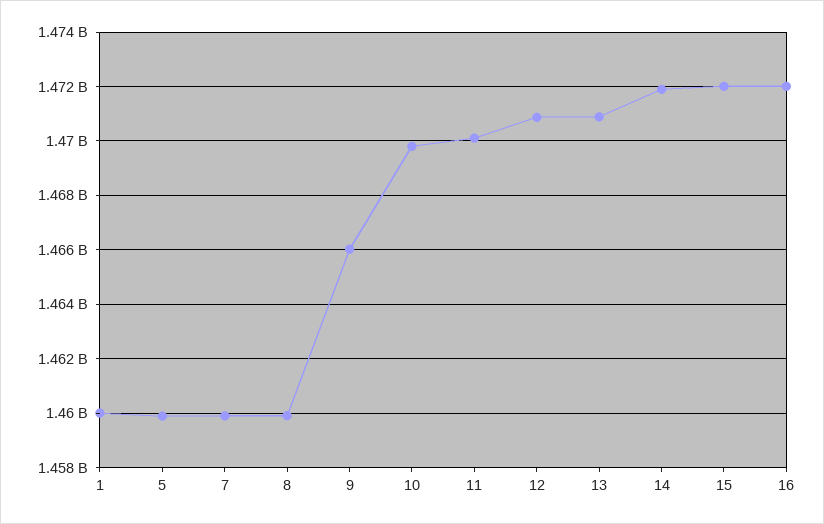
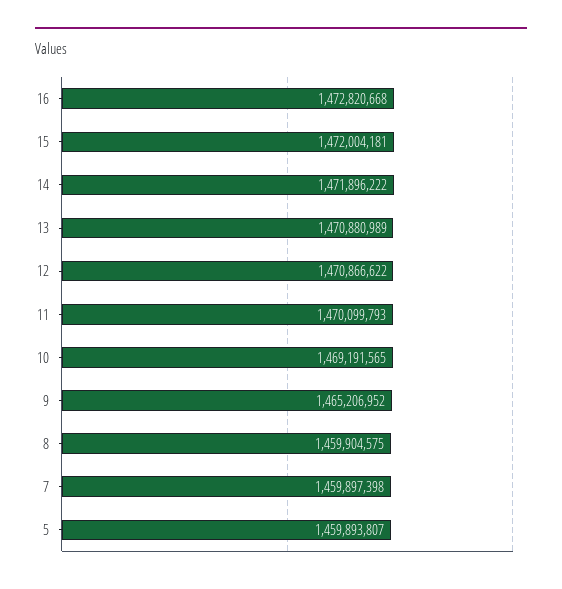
1: 1460000000 -> none
9: 1466000000 -> 1465206952
10: 1469750000 -> 1469191565
16: 1472000000 -> 1472820668

